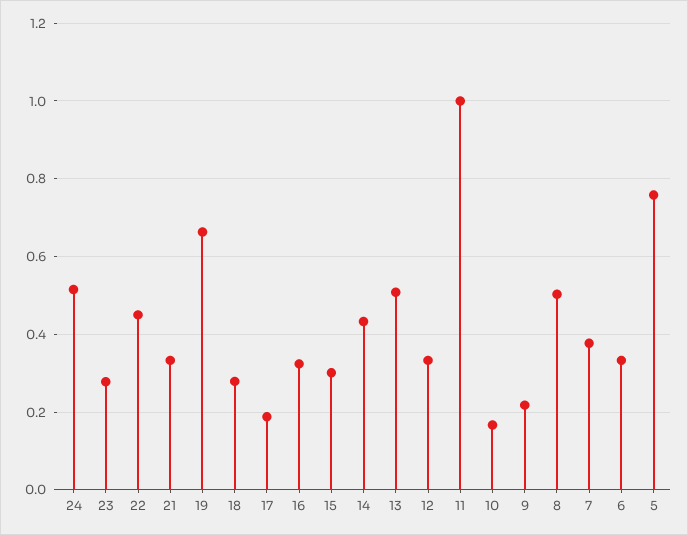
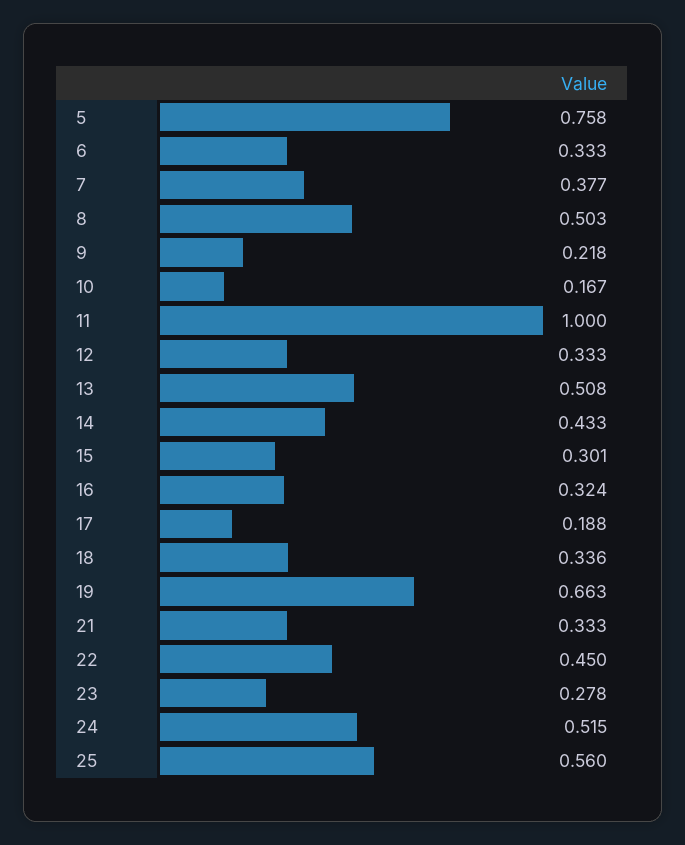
18: 0.28 -> 0.336
25: none -> 0.56

